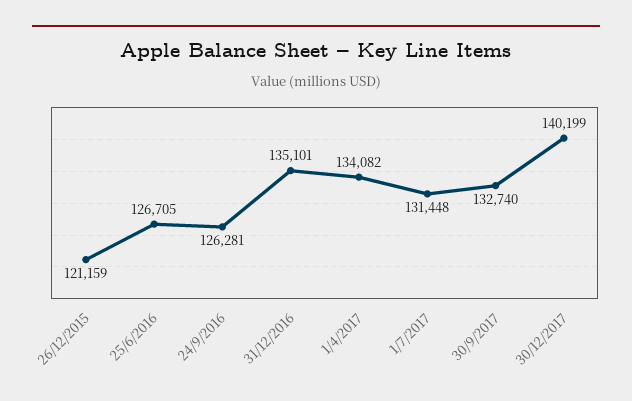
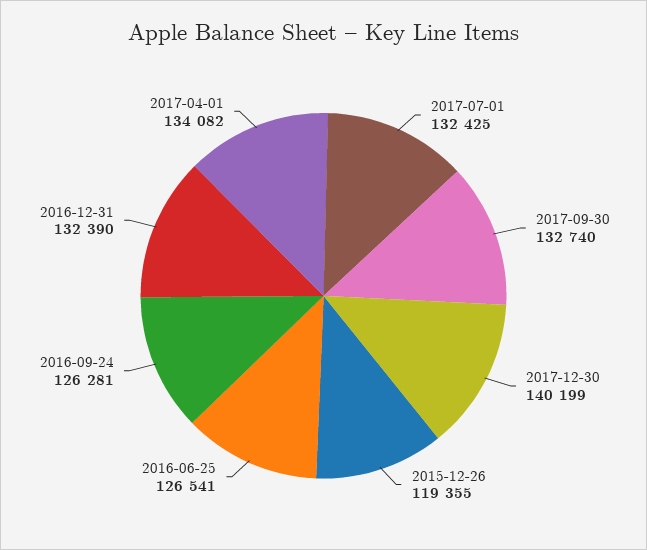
26/12/2015: 121159 -> 119355
25/6/2016: 126705 -> 126541
31/12/2016: 135101 -> 132390
1/7/2017: 131448 -> 132425

